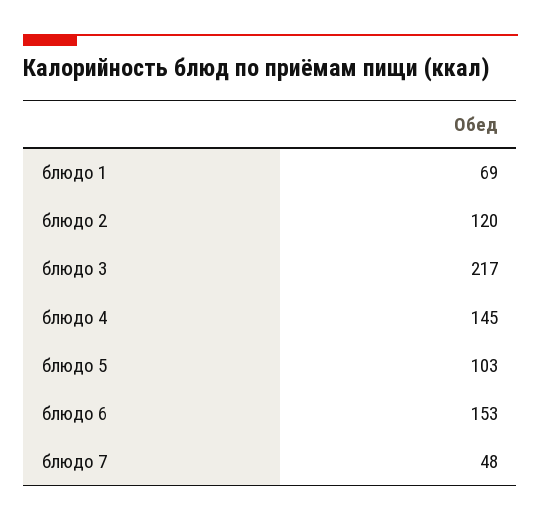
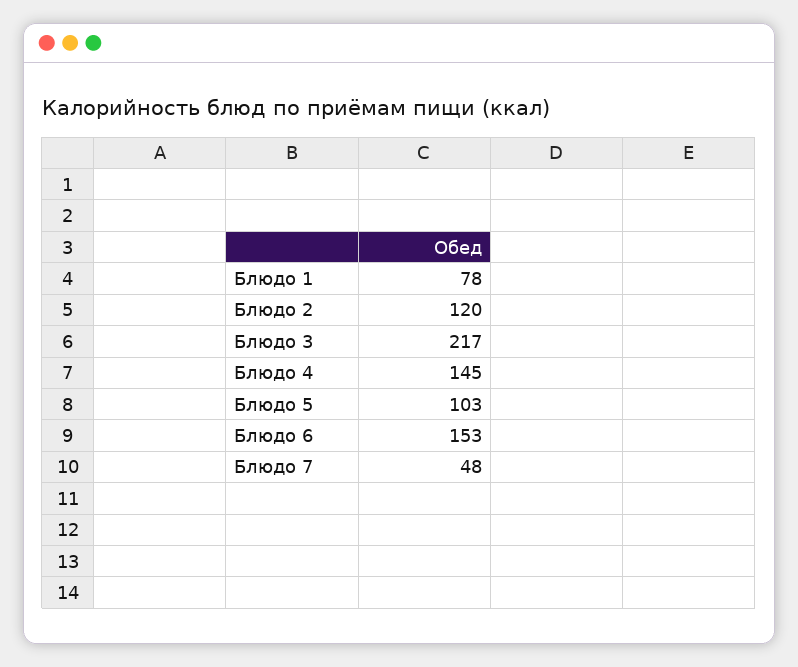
блюдо 1: 69 -> 78

